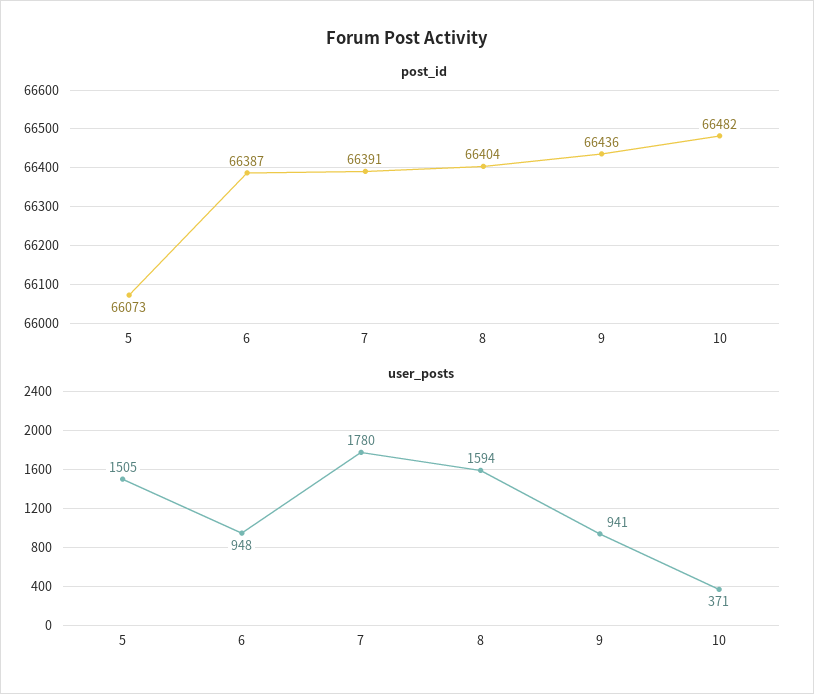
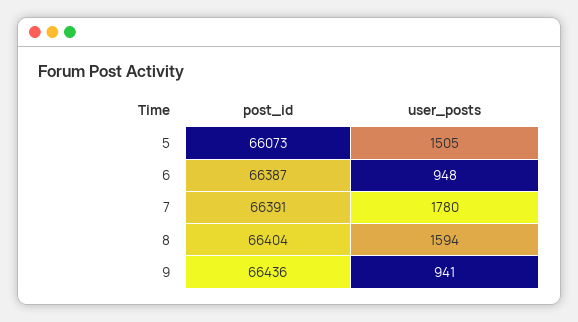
post_id, 10: 66482 -> none
user_posts, 10: 371 -> none

